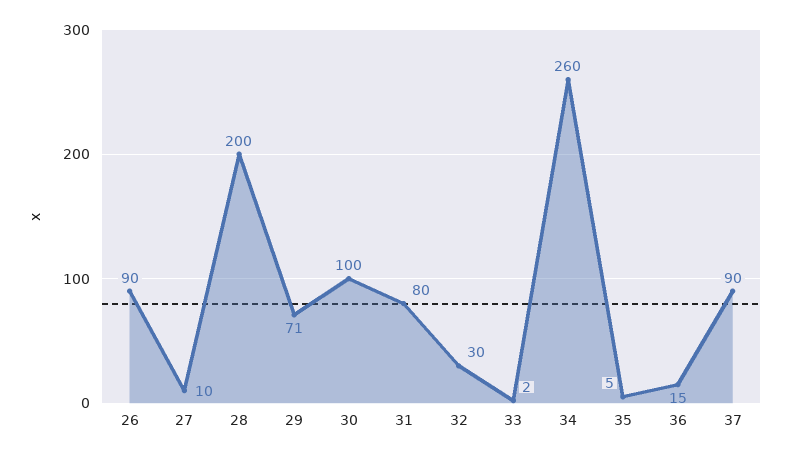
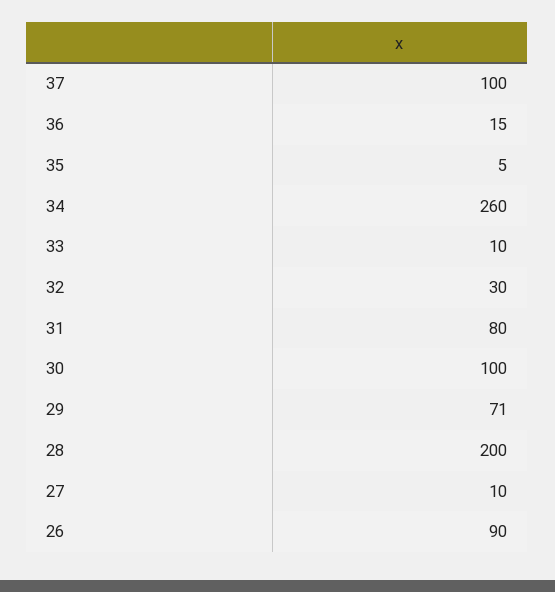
33: 2 -> 10
37: 90 -> 100

